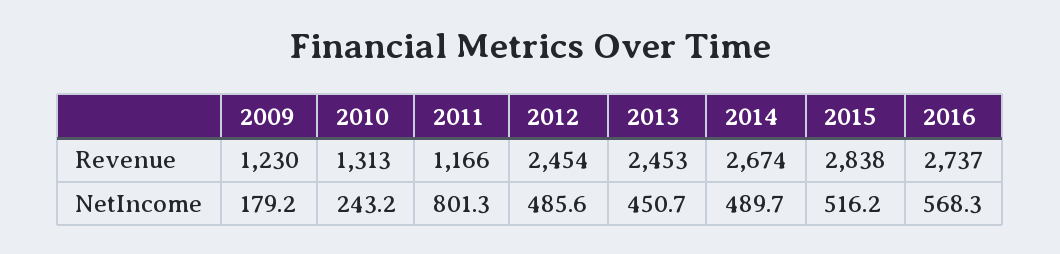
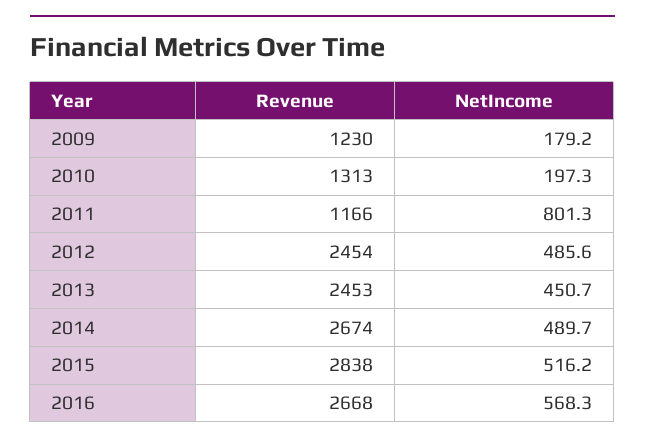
2016, Revenue: 2737 -> 2668
2010, NetIncome: 243.2 -> 197.3

